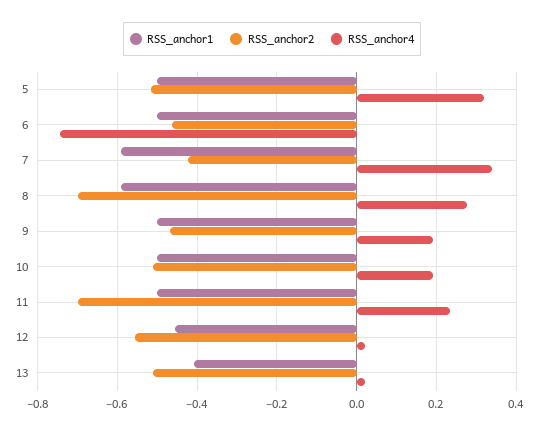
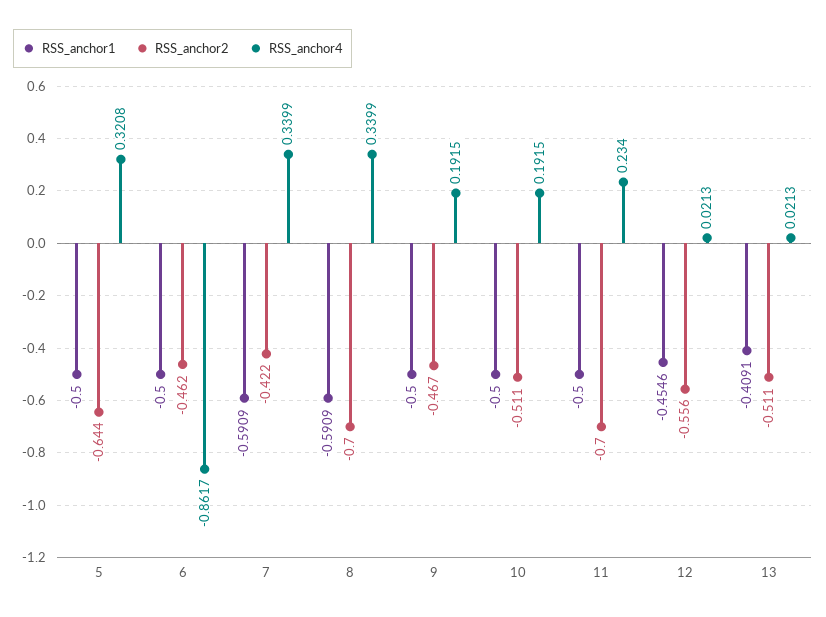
RSS_anchor2, 5: -0.52 -> -0.644
RSS_anchor4, 6: -0.74 -> -0.8617
RSS_anchor4, 8: 0.28 -> 0.3399

